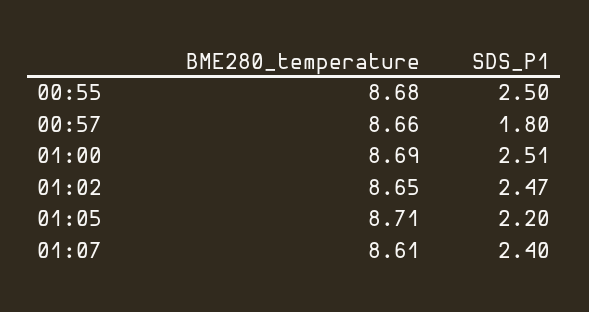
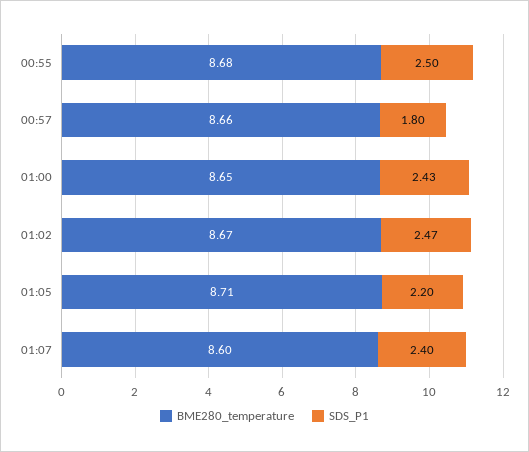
BME280_temperature, 01:00: 8.69 -> 8.65
SDS_P1, 01:00: 2.51 -> 2.43
BME280_temperature, 01:02: 8.65 -> 8.67
BME280_temperature, 01:07: 8.61 -> 8.6

